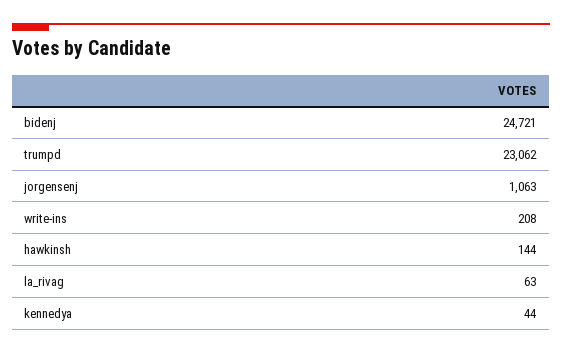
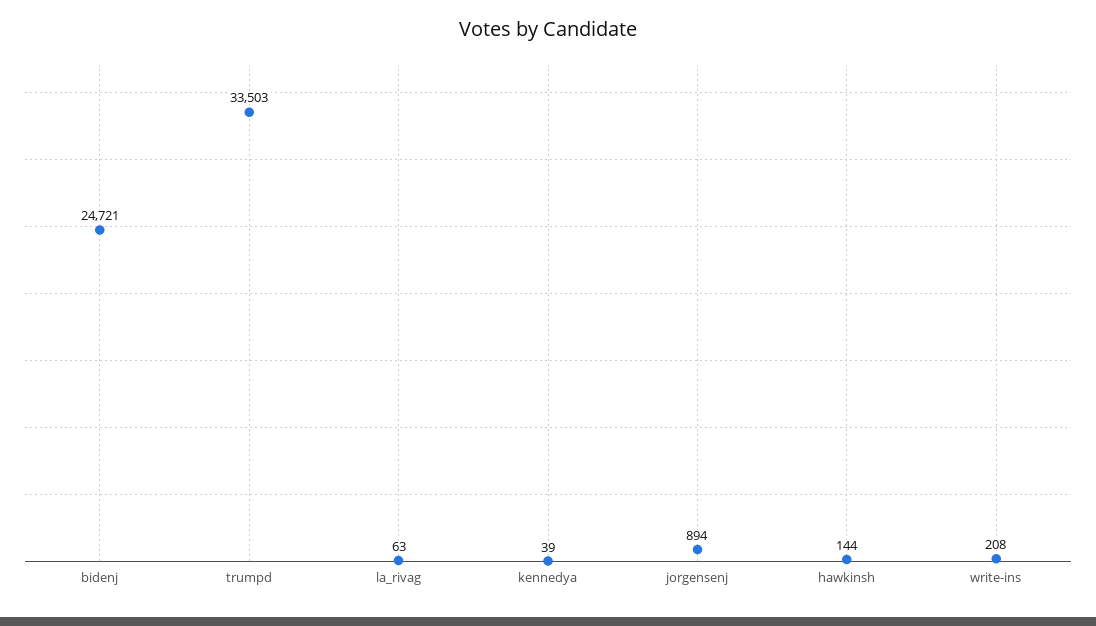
trumpd: 23062 -> 33503
jorgensenj: 1063 -> 894
kennedya: 44 -> 39

